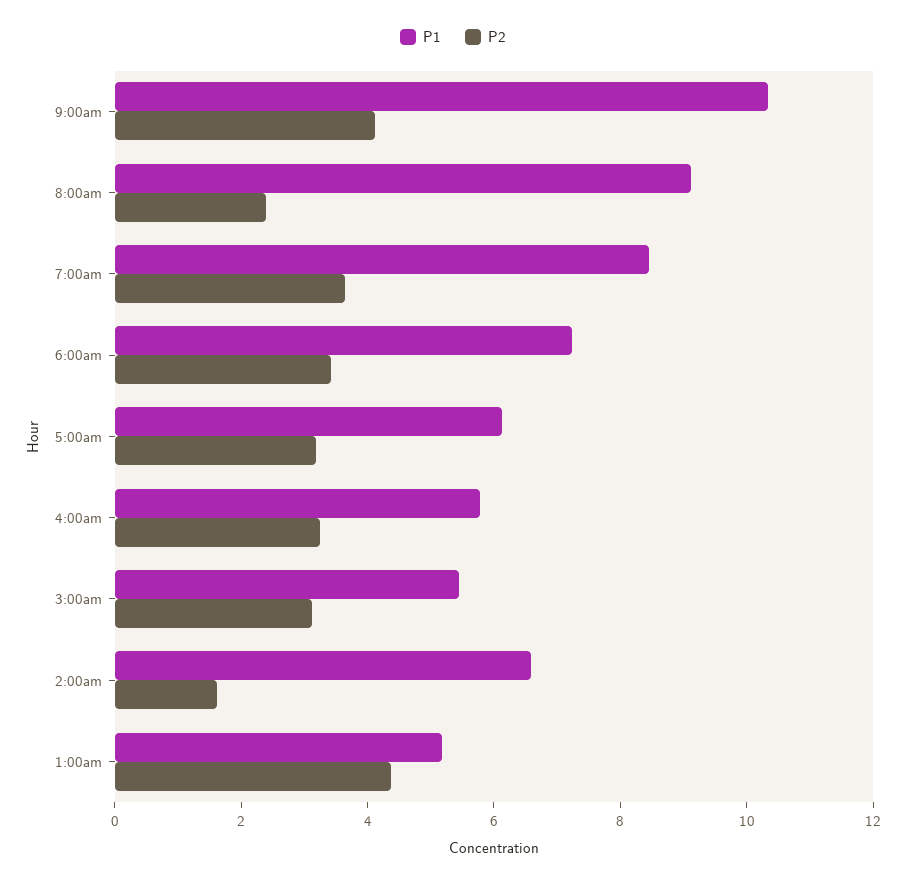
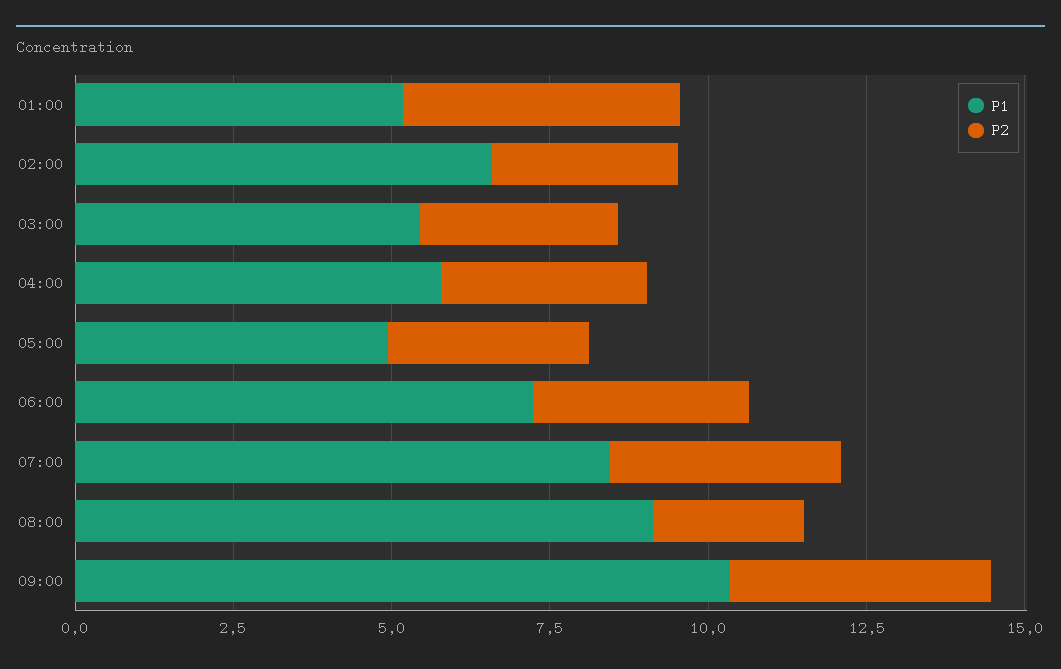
P1, 5:00am: 6 -> 5
P2, 2:00am: 1.5 -> 3

